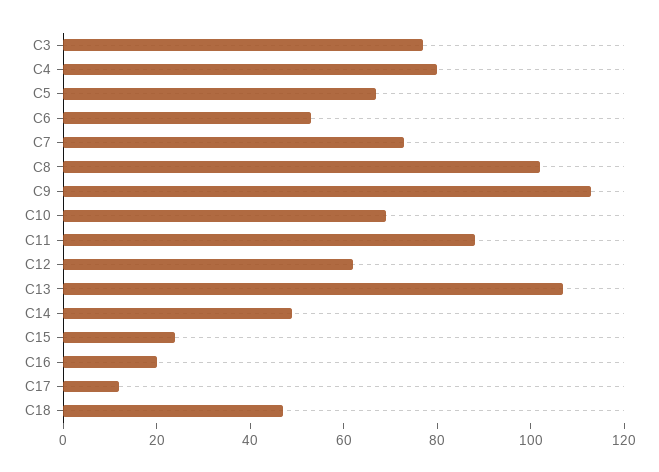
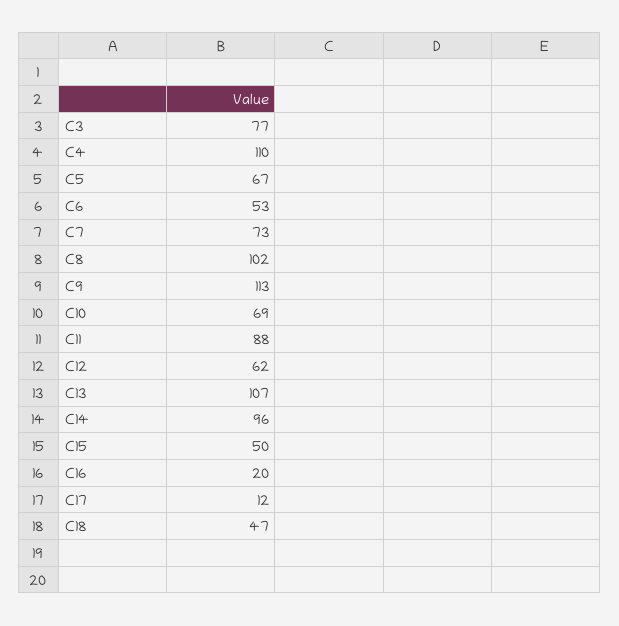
C4: 80 -> 110
C14: 50 -> 96
C15: 25 -> 50

